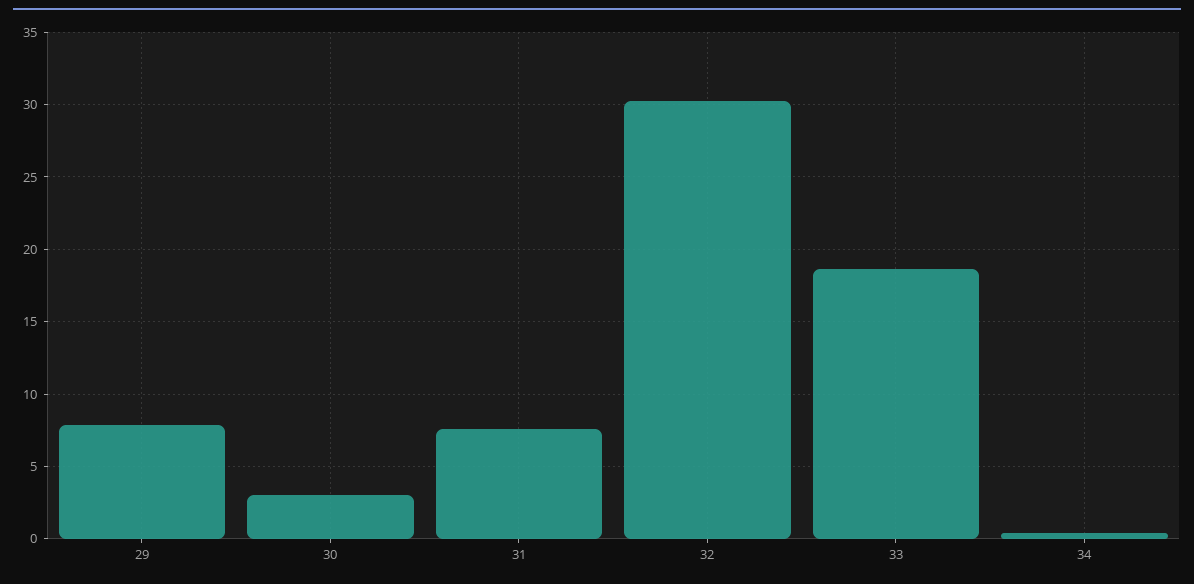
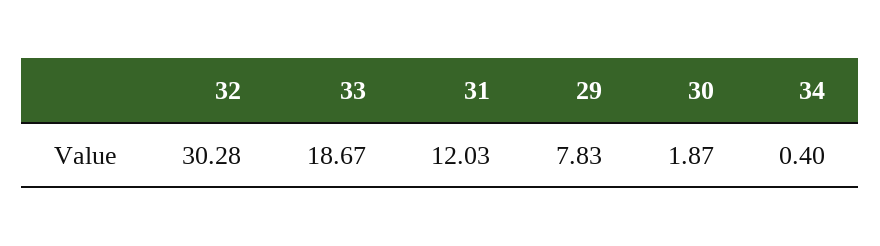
30: 3 -> 1.87
31: 7.5 -> 12.03

